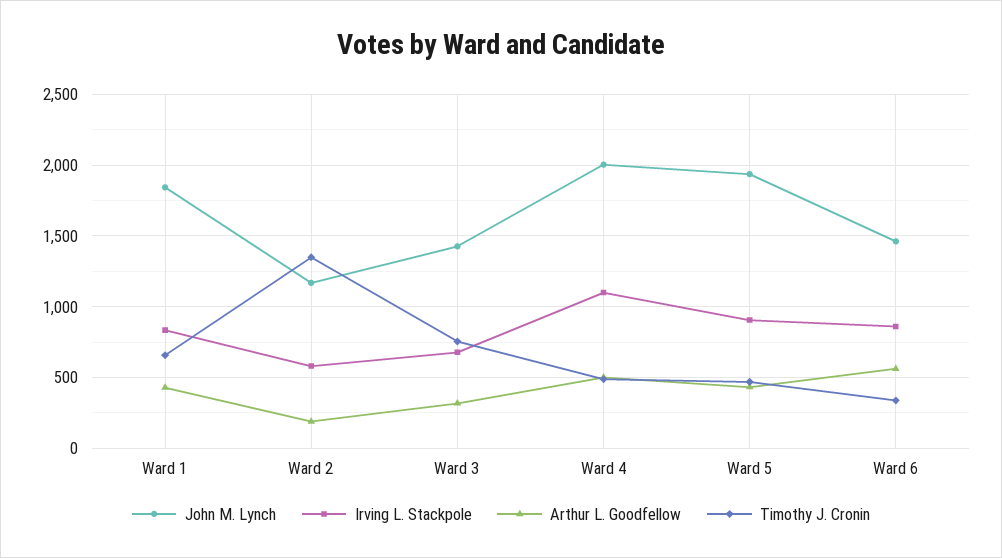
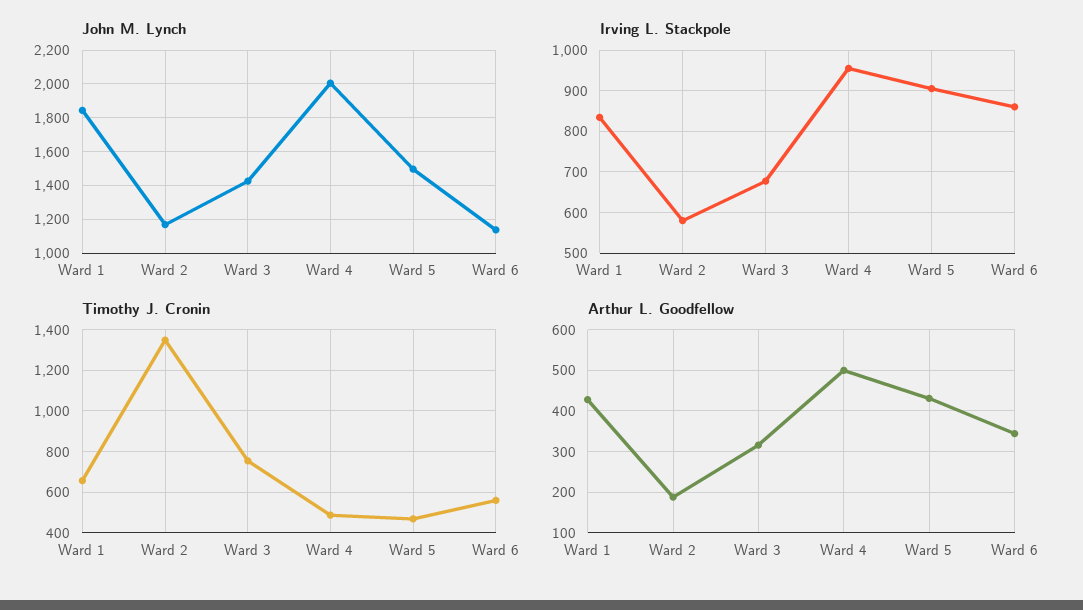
Irving L. Stackpole, Ward 4: 1100 -> 960
John M. Lynch, Ward 5: 1950 -> 1500
John M. Lynch, Ward 6: 1450 -> 1150
Arthur L. Goodfellow, Ward 6: 550 -> 340
Timothy J. Cronin, Ward 6: 350 -> 550

